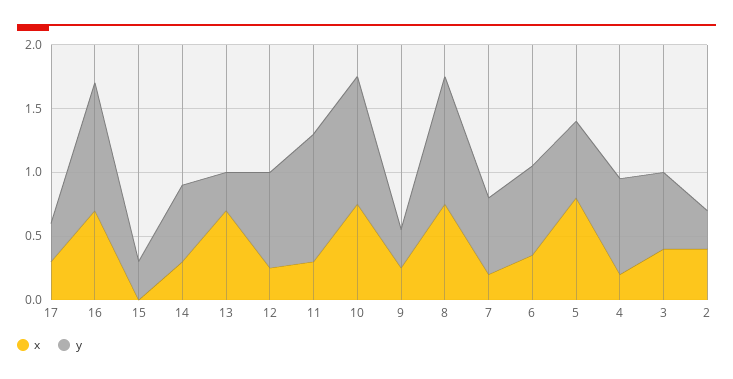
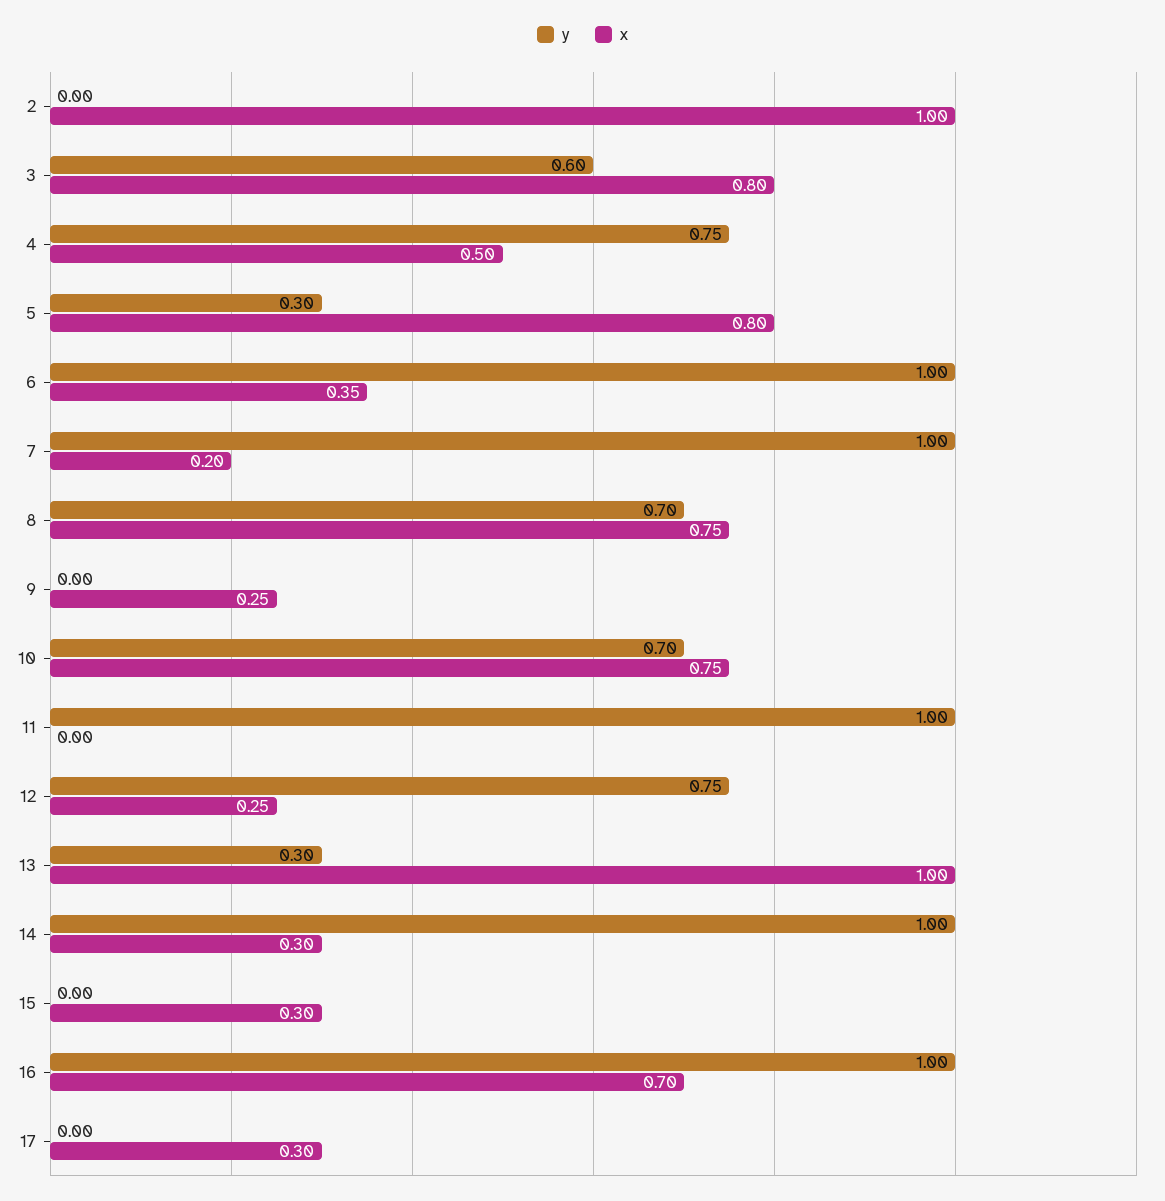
y, 17: 0.3 -> 0
x, 15: 0 -> 0.3
y, 15: 0.3 -> 0
y, 14: 0.6 -> 1
x, 13: 0.7 -> 1
x, 11: 0.3 -> 0
y, 10: 1 -> 0.7
y, 9: 0.3 -> 0
y, 8: 1 -> 0.7
y, 7: 0.6 -> 1
y, 6: 0.7 -> 1
y, 5: 0.6 -> 0.3
x, 4: 0.2 -> 0.5
x, 3: 0.4 -> 0.8
x, 2: 0.4 -> 1
y, 2: 0.3 -> 0

